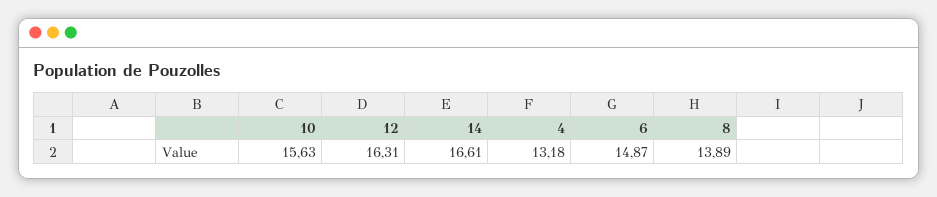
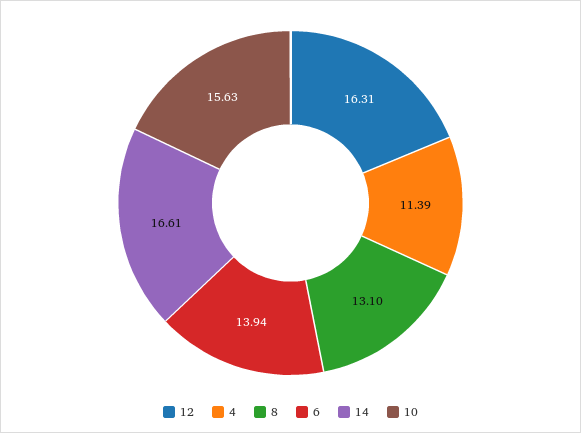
4: 13.18 -> 11.39
6: 14.87 -> 13.94
8: 13.89 -> 13.1

